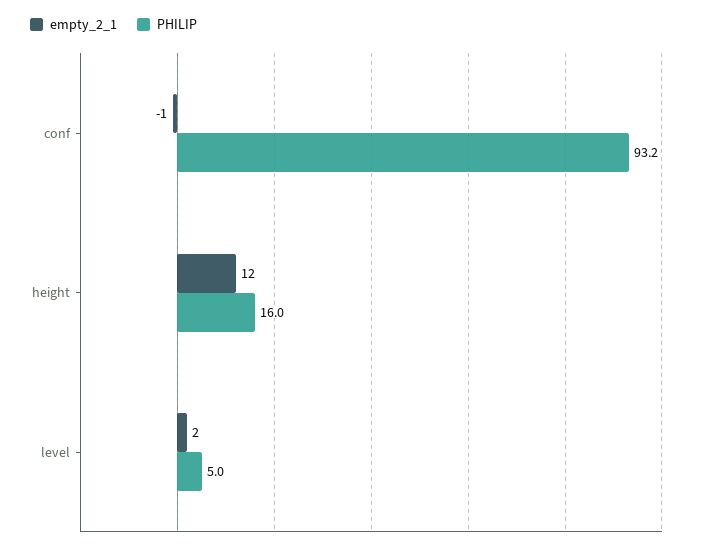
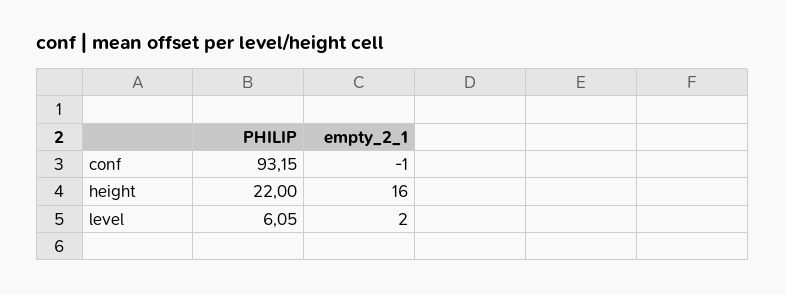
empty_2_1, height: 12 -> 16
PHILIP, height: 16 -> 22
PHILIP, level: 5 -> 6.05

